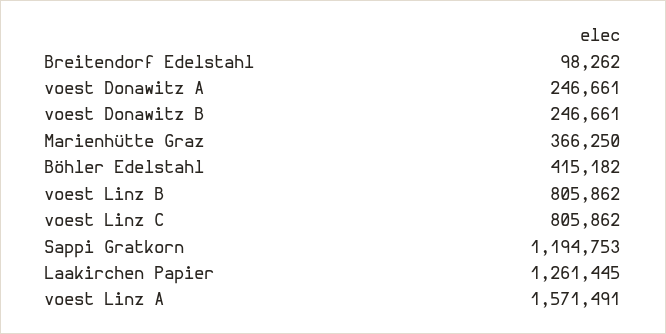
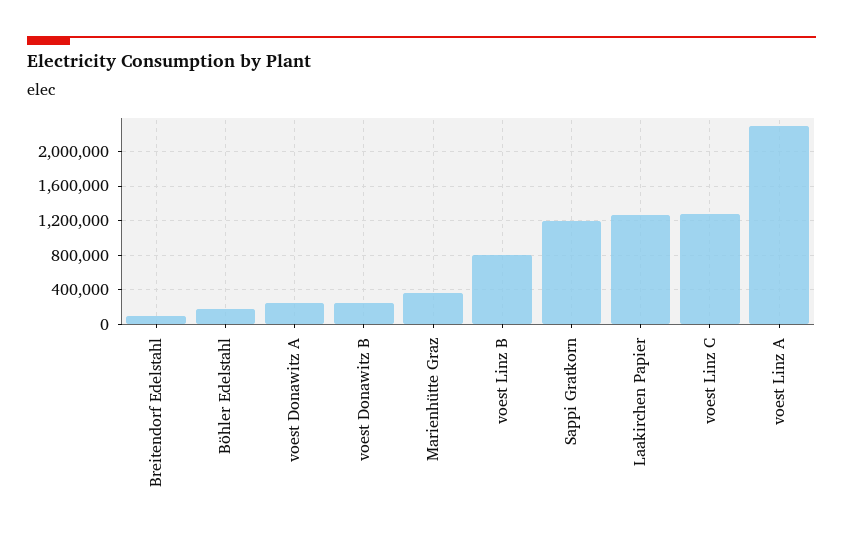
Böhler Edelstahl: 415182 -> 200000
voest Linz C: 805862 -> 1300000
voest Linz A: 1571491 -> 2300000

